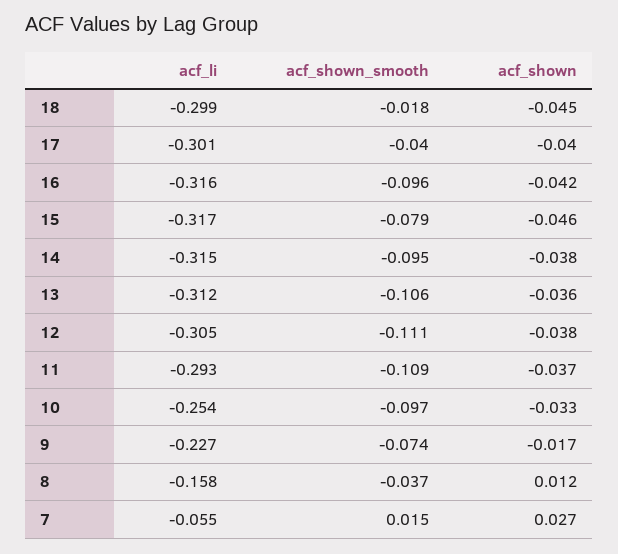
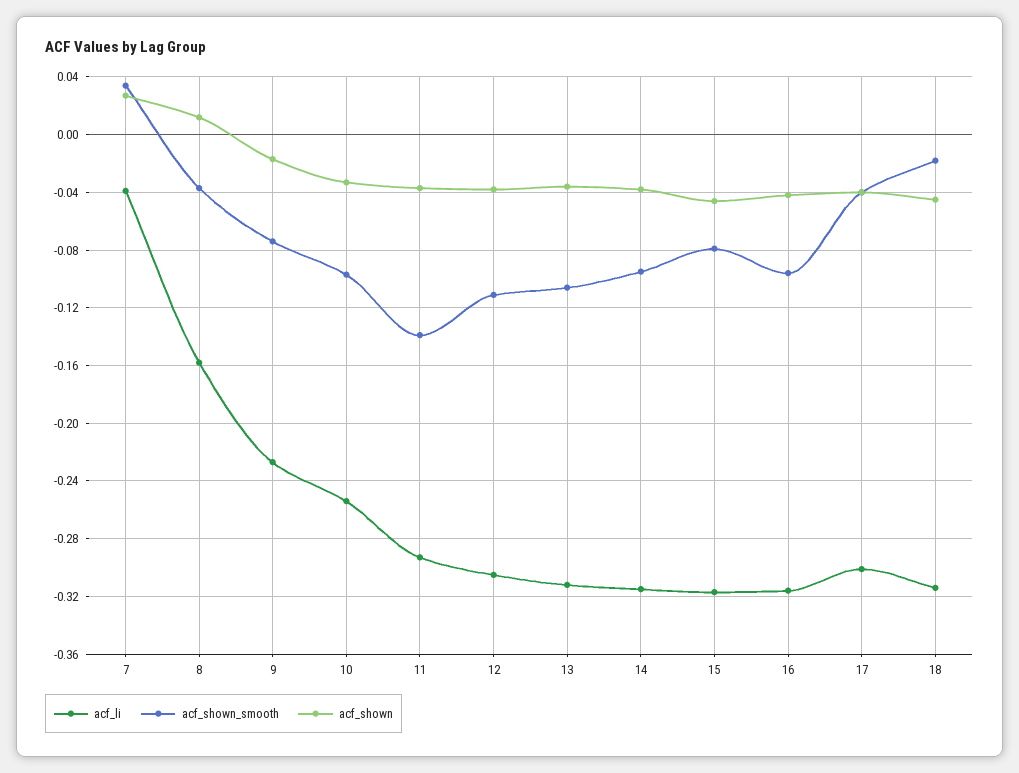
acf_li, 18: -0.299 -> -0.315
acf_shown_smooth, 11: -0.109 -> -0.14
acf_li, 7: -0.055 -> -0.04
acf_shown_smooth, 7: 0.015 -> 0.035

